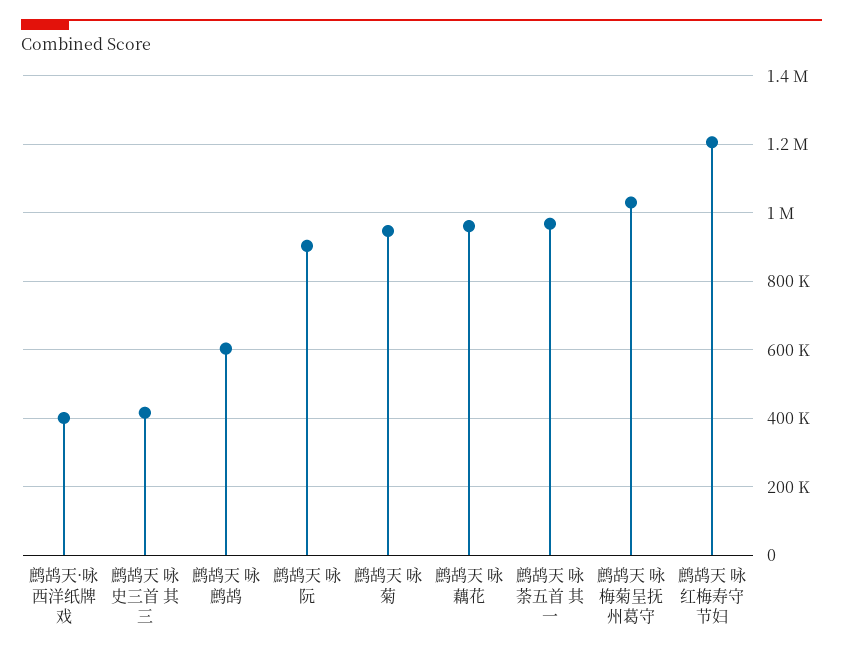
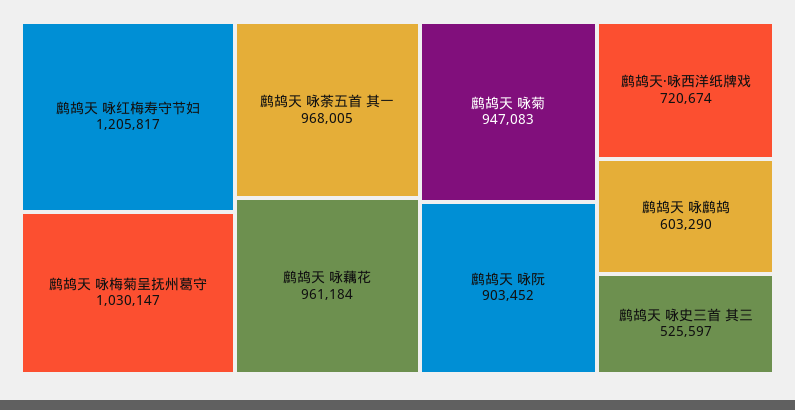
鹧鸪天·咏西洋纸牌戏: 400000 -> 720674
鹧鸪天 咏史三首 其三: 420000 -> 525597

